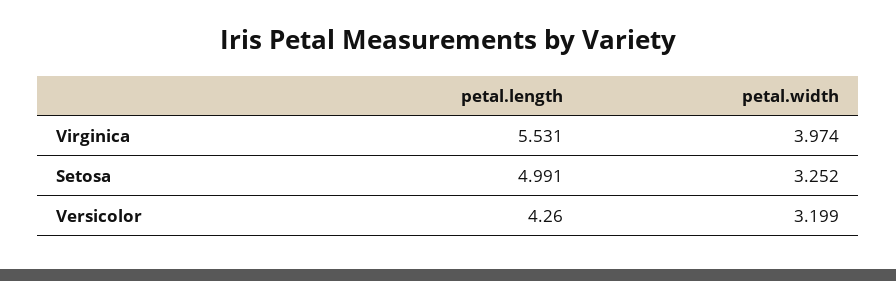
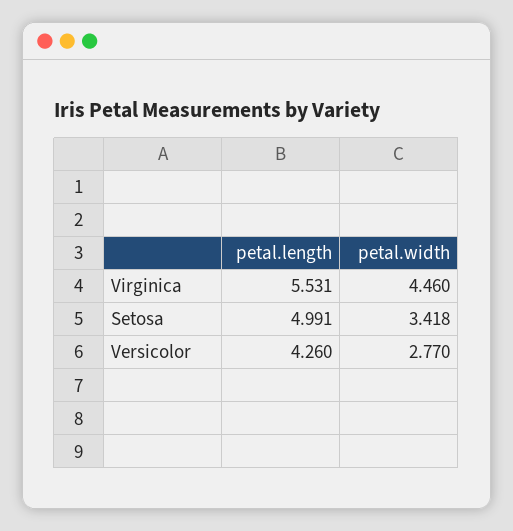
petal.width, Virginica: 3.974 -> 4.46
petal.width, Setosa: 3.252 -> 3.418
petal.width, Versicolor: 3.199 -> 2.77

